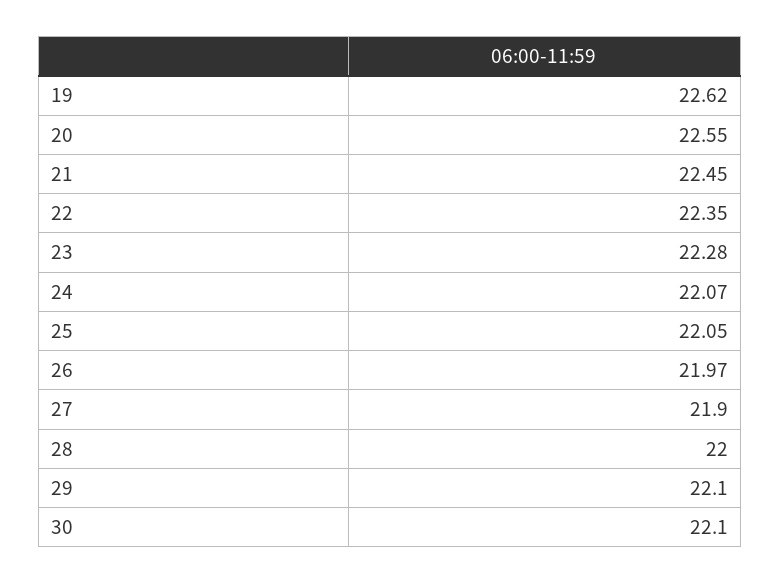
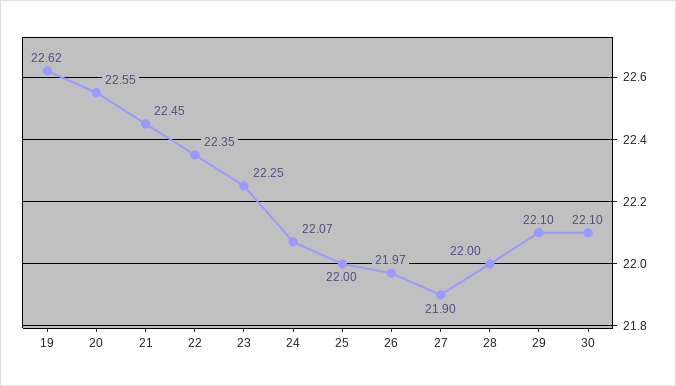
23: 22.28 -> 22.25
25: 22.05 -> 22

